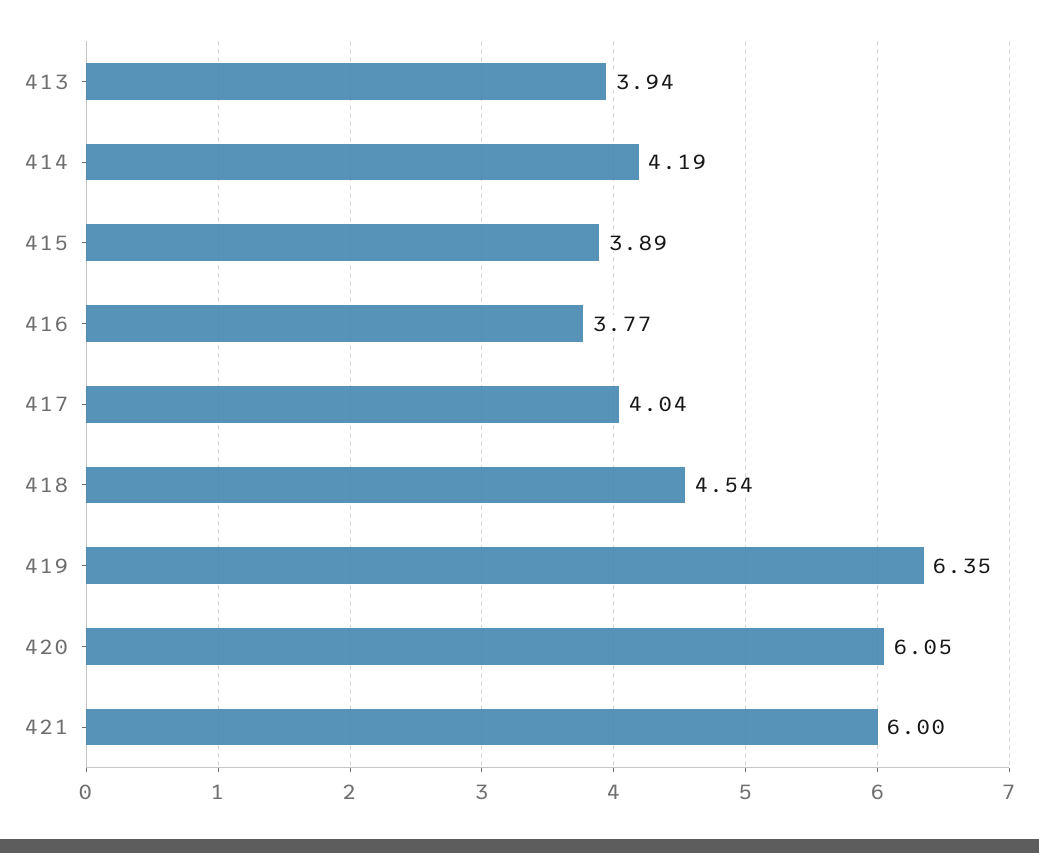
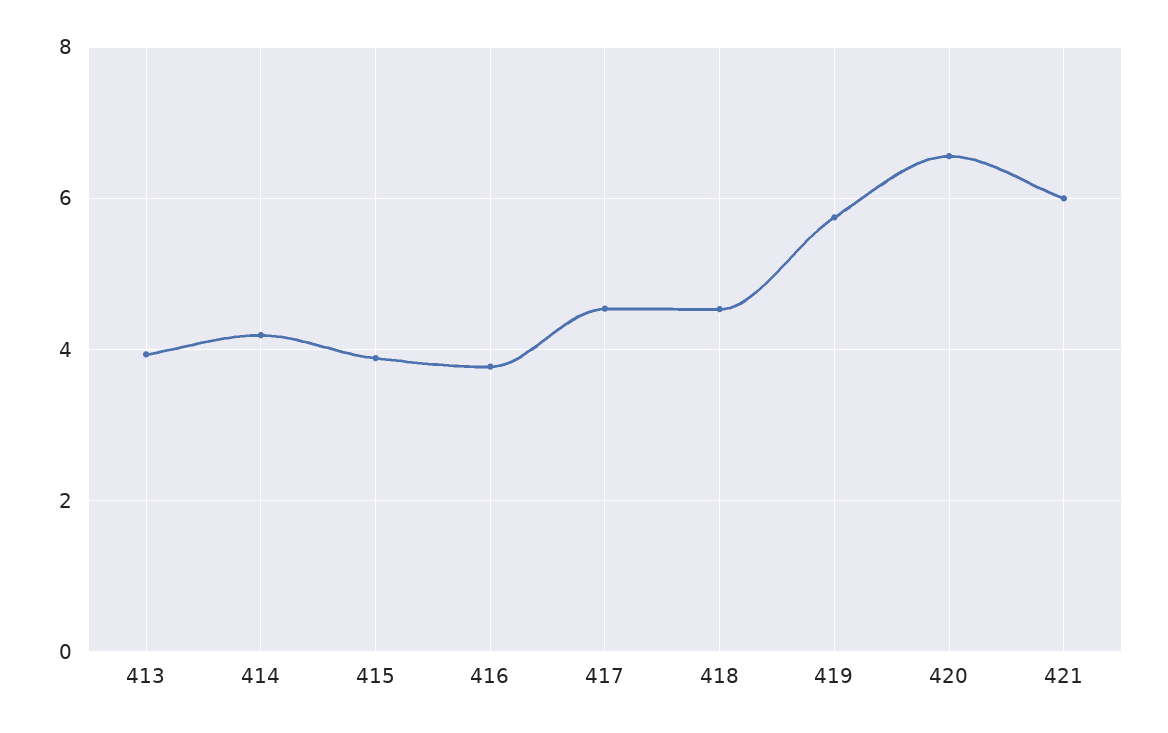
417: 4.04 -> 4.6
419: 6.35 -> 5.8
420: 6.05 -> 6.6

